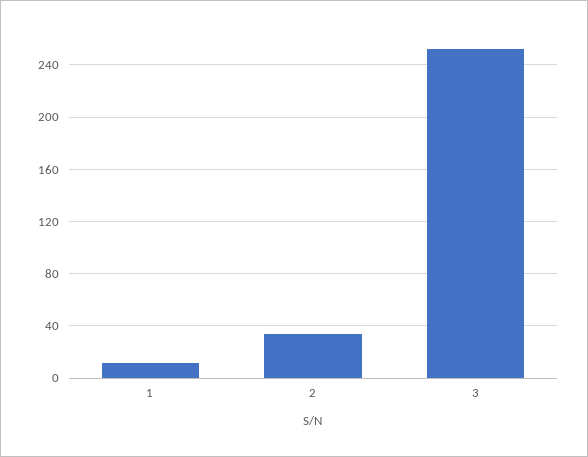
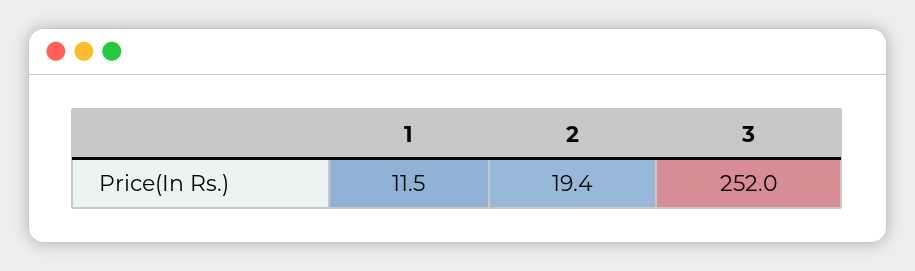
2: 35 -> 19.4

